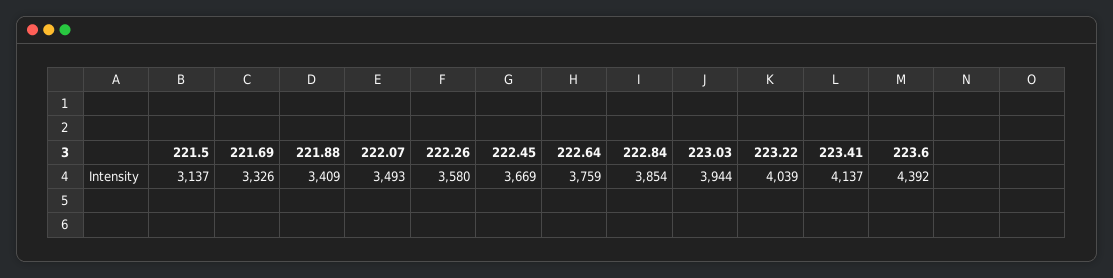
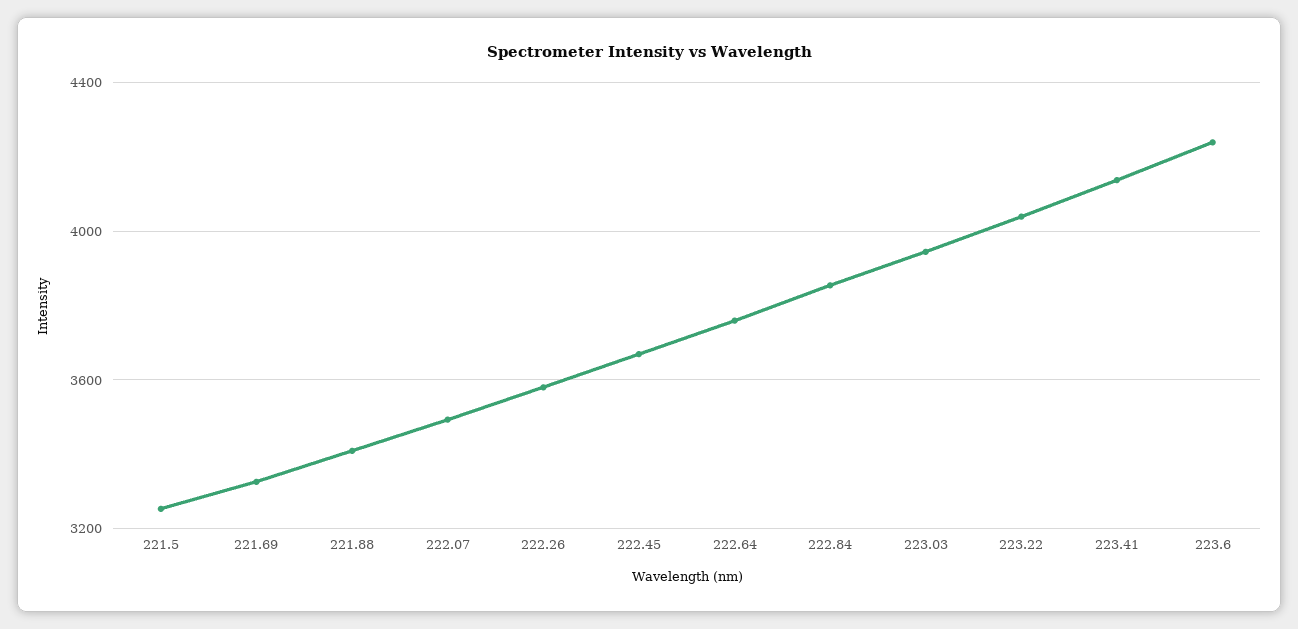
221.5: 3137 -> 3250
223.6: 4392 -> 4250

